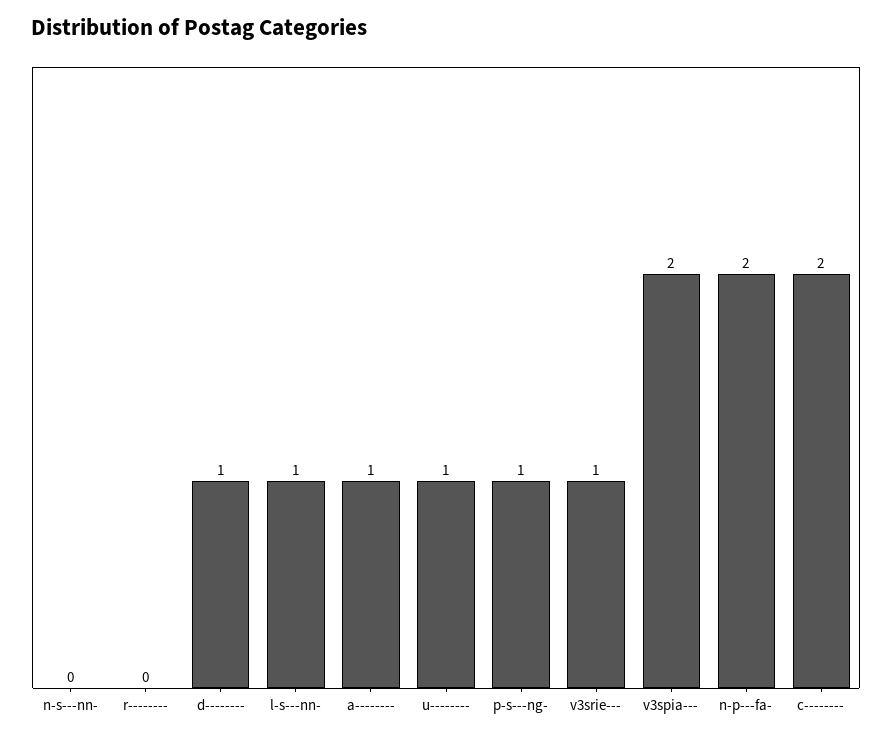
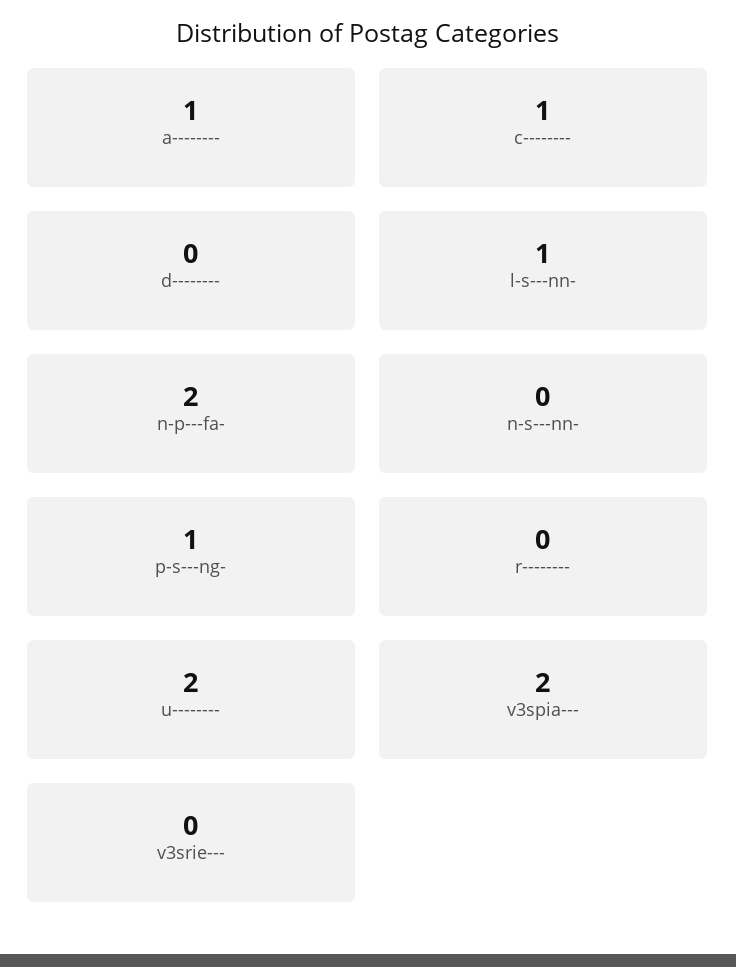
d--------: 1 -> 0
u--------: 1 -> 2
v3srie---: 1 -> 0
c--------: 2 -> 1

